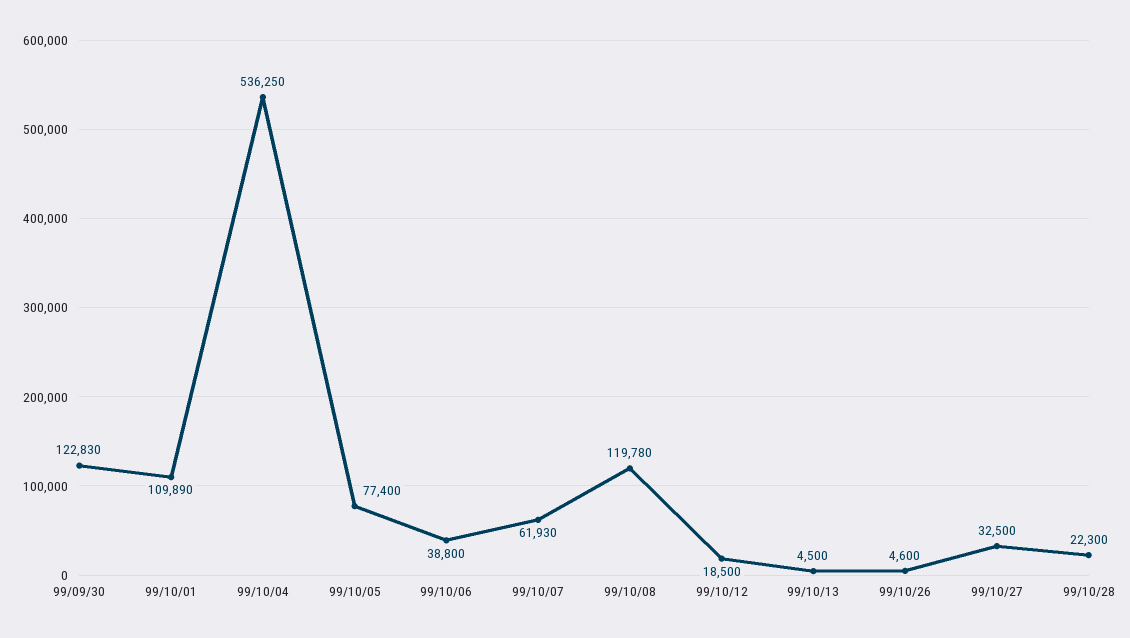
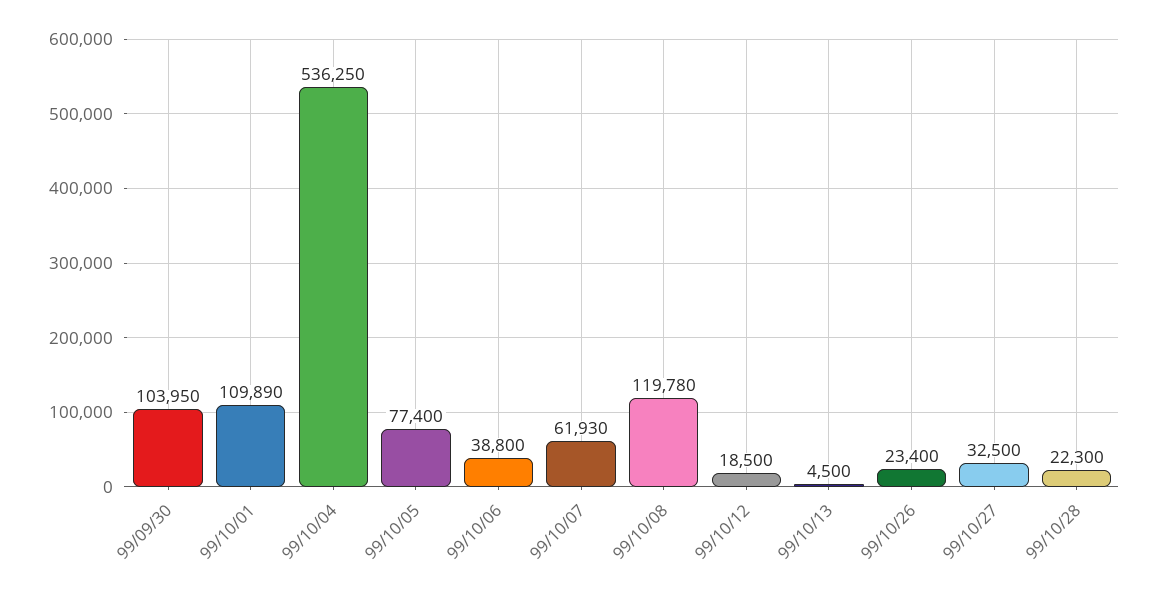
99/09/30: 122830 -> 103950
99/10/26: 4600 -> 23400

